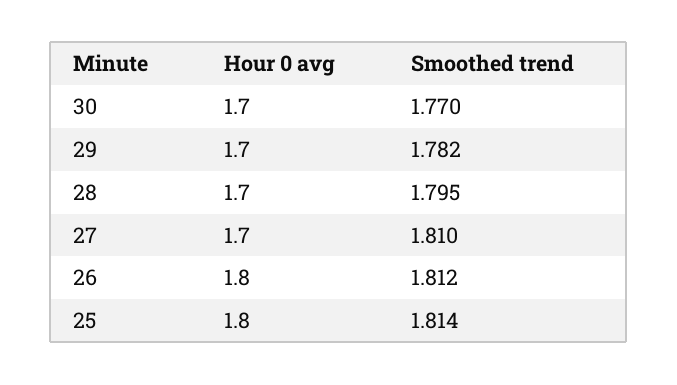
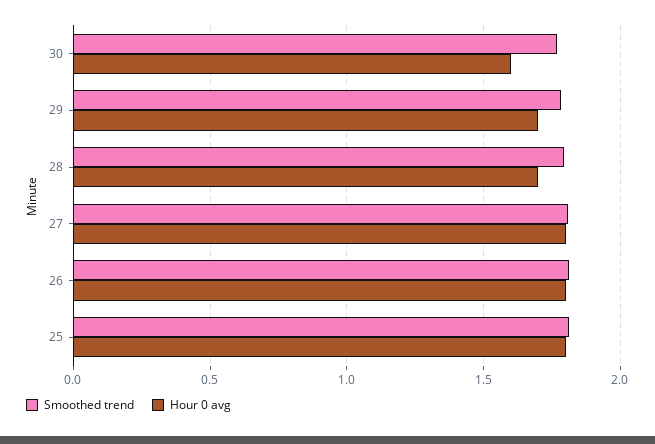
Hour 0 avg, 30: 1.7 -> 1.6
Hour 0 avg, 27: 1.7 -> 1.8

